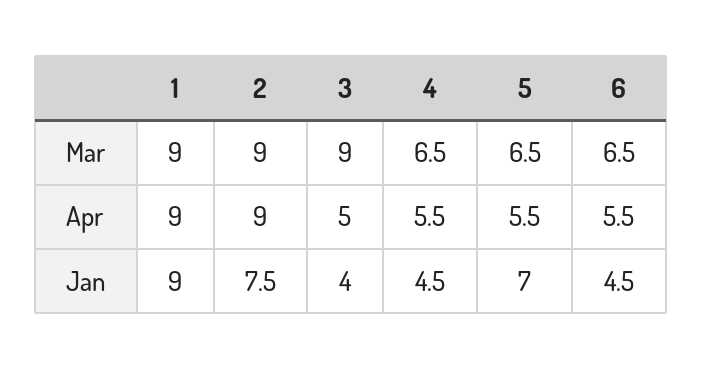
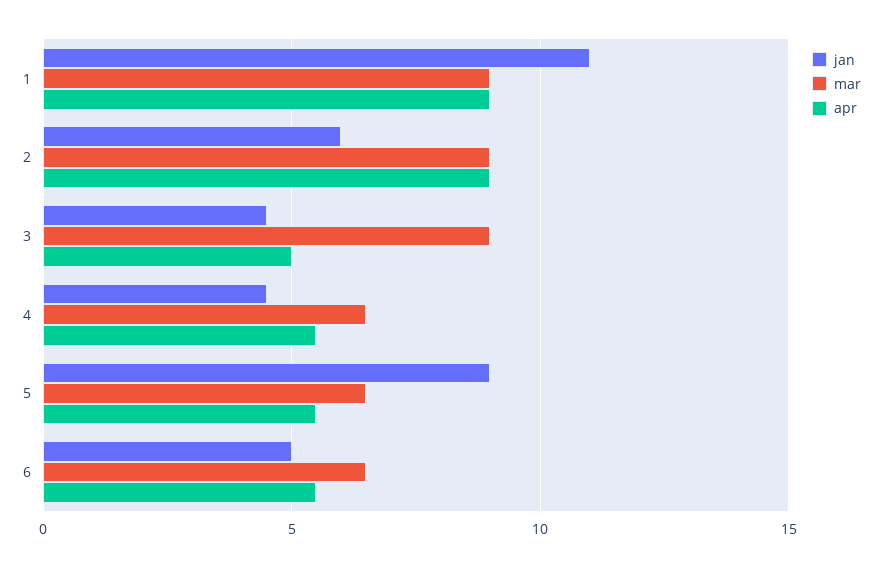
Jan, 1: 9 -> 11
Jan, 2: 7.5 -> 6
Jan, 3: 4 -> 4.5
Jan, 5: 7 -> 9
Jan, 6: 4.5 -> 5

